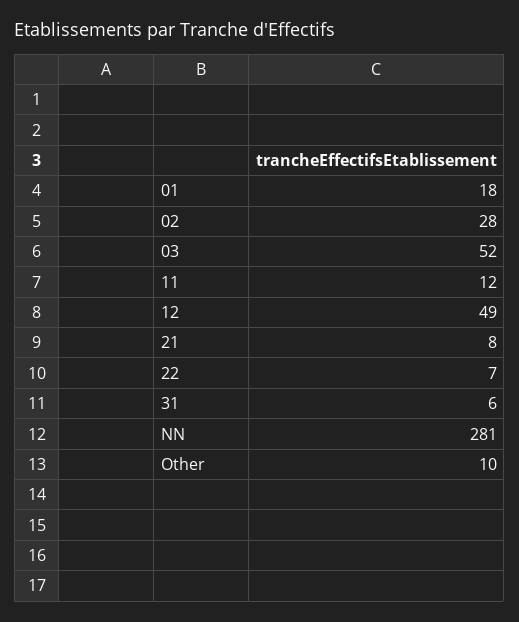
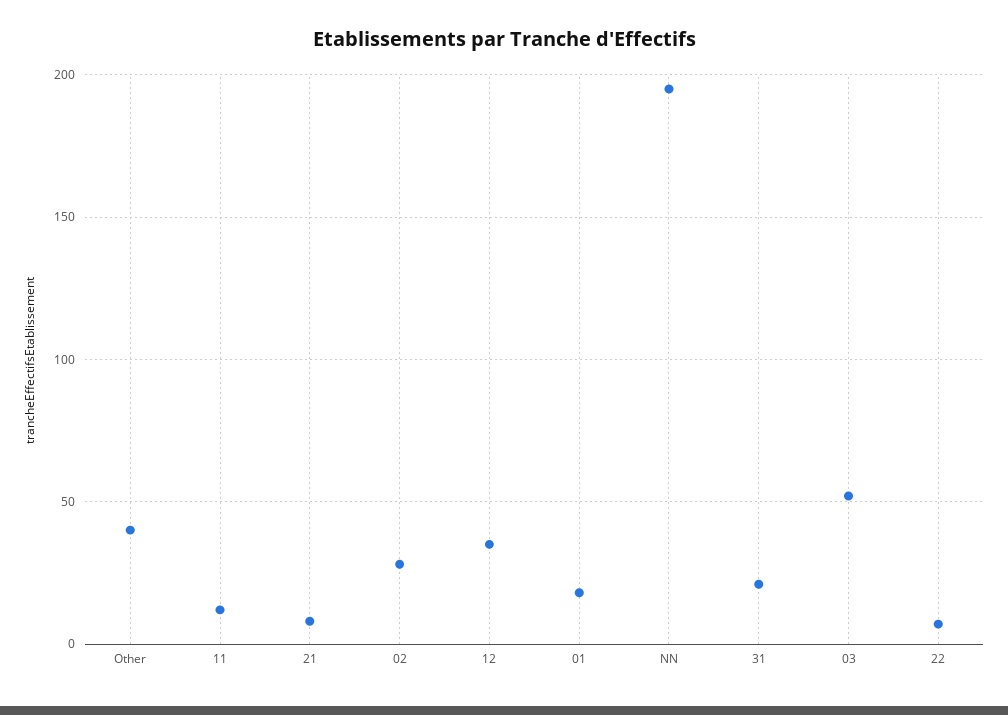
12: 49 -> 35
31: 6 -> 20
NN: 281 -> 195
Other: 10 -> 40

